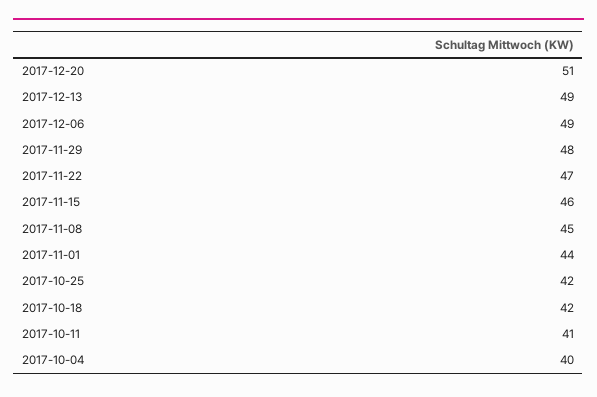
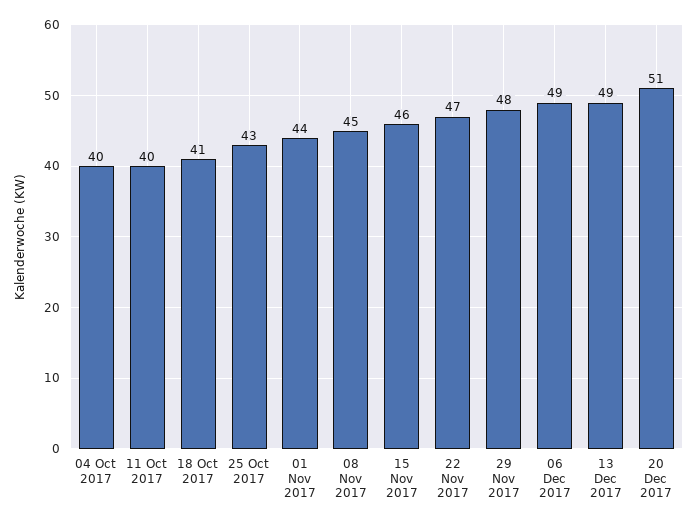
2017-10-25: 42 -> 43
2017-10-18: 42 -> 41
2017-10-11: 41 -> 40

